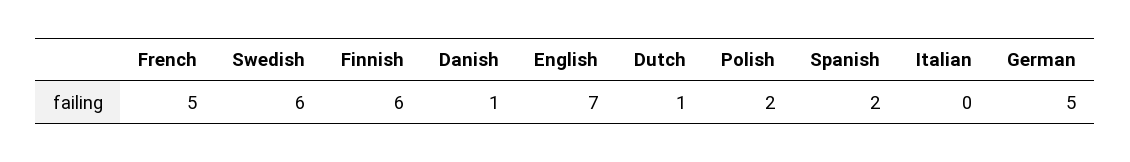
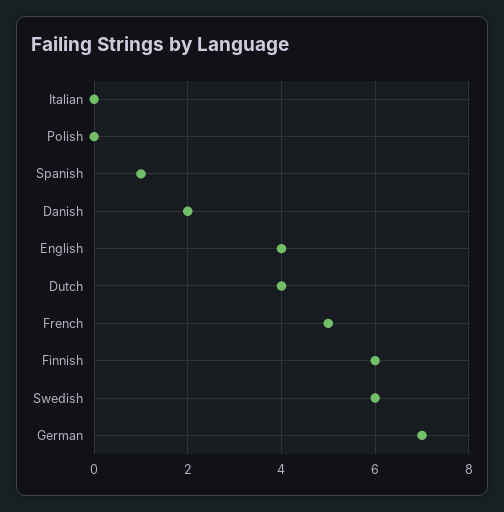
Danish: 1 -> 2
English: 7 -> 4
Dutch: 1 -> 4
Polish: 2 -> 0
Spanish: 2 -> 1
German: 5 -> 7

